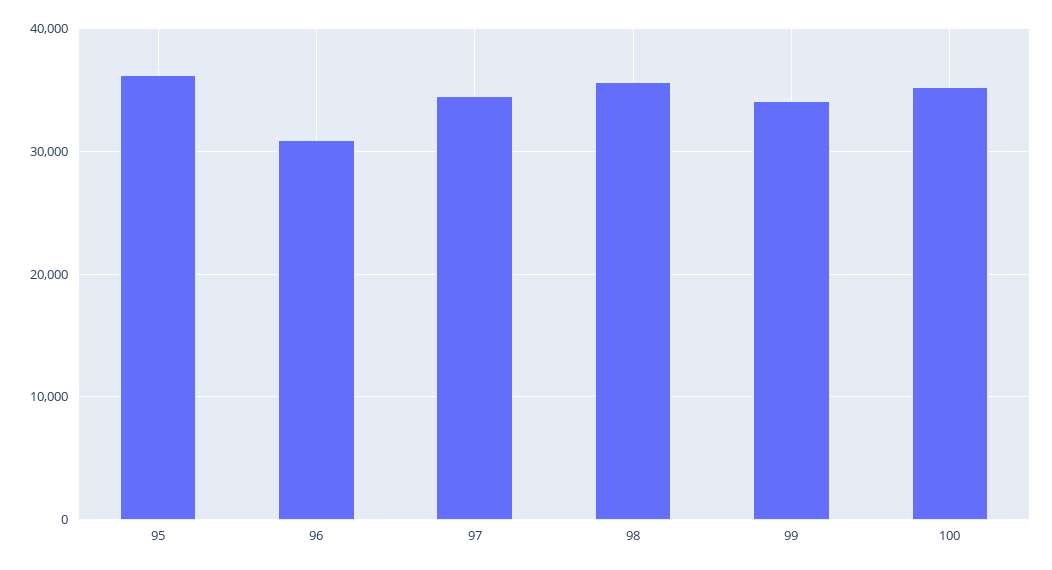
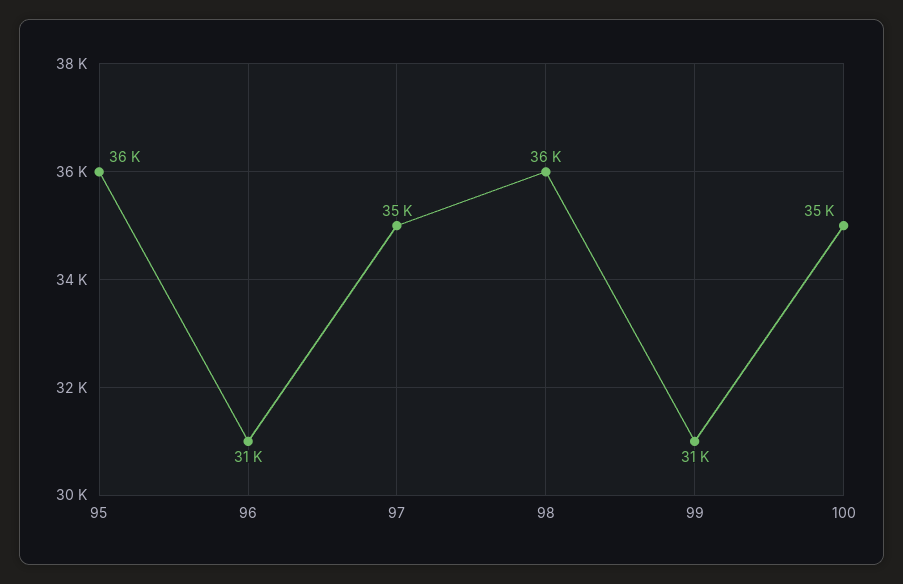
99: 34000 -> 31000

